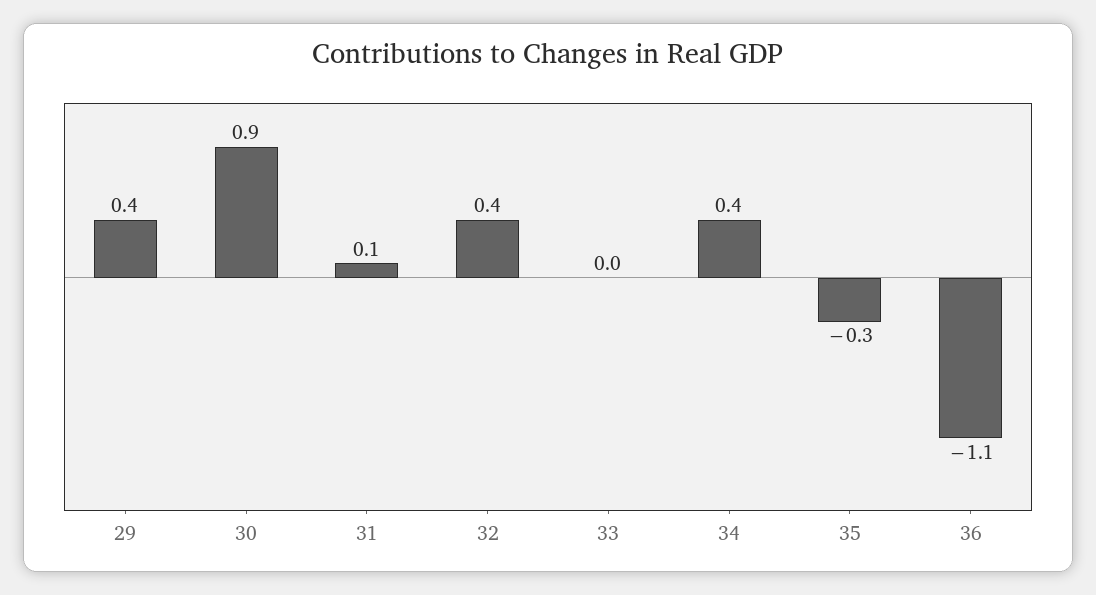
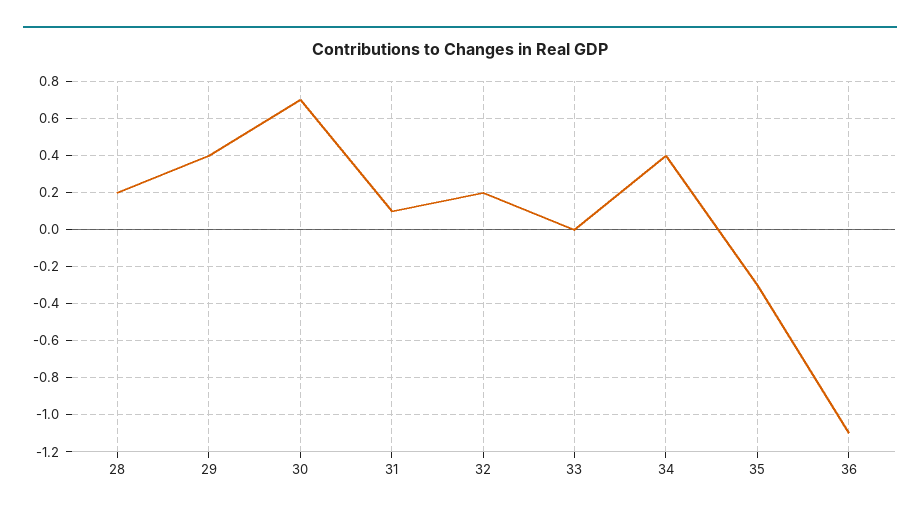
30: 0.9 -> 0.7
32: 0.4 -> 0.2
28: none -> 0.2

